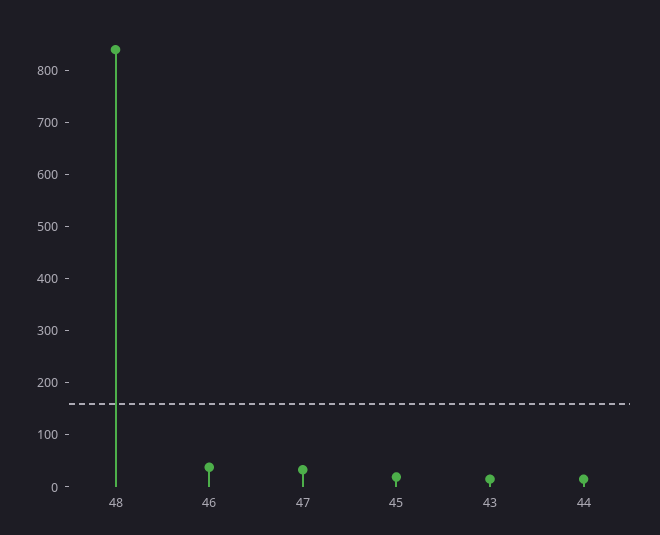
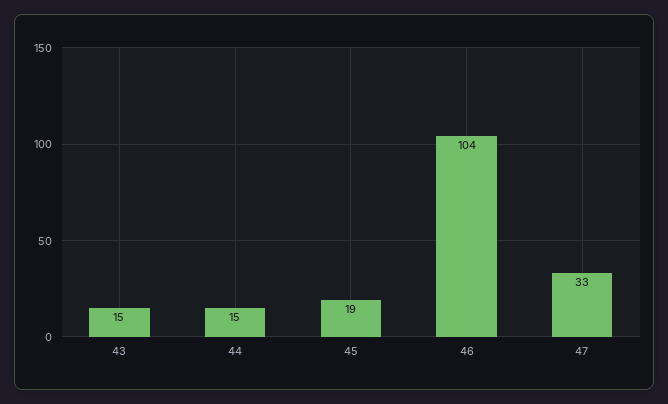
48: 840 -> none
46: 40 -> 104

